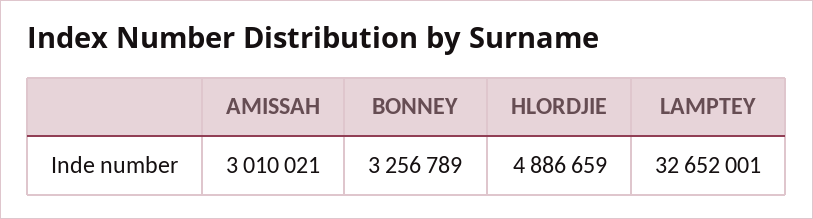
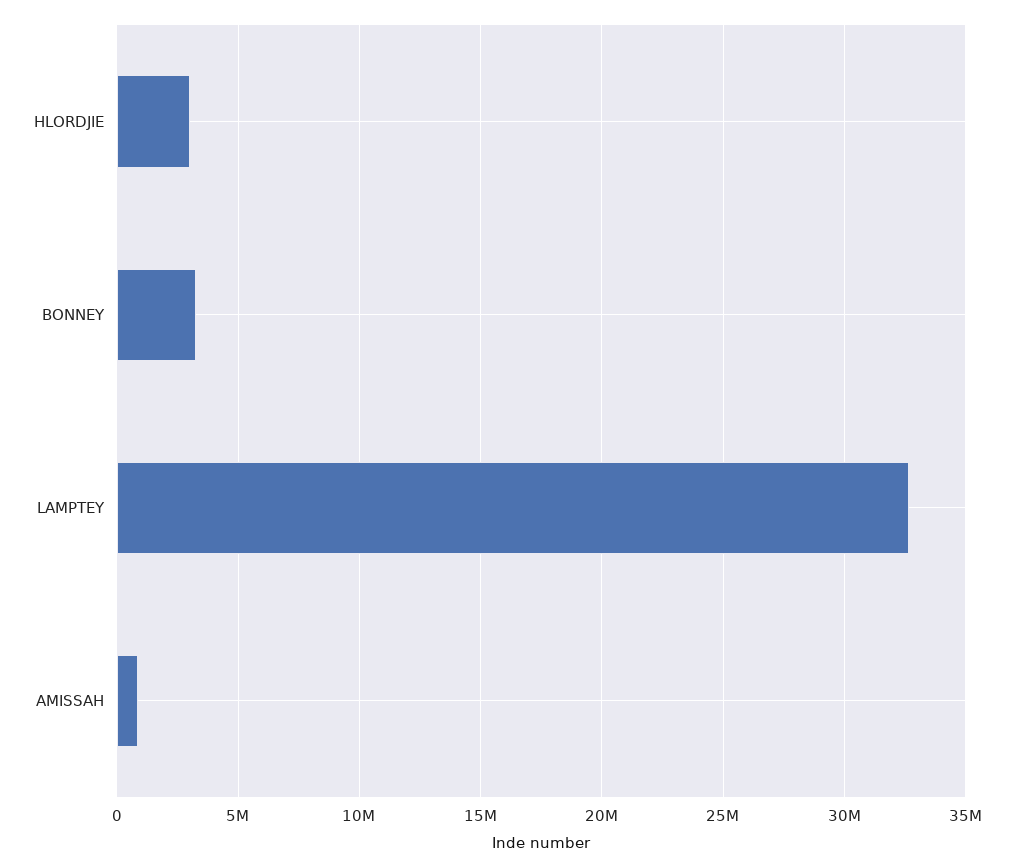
AMISSAH: 3010021 -> 1000000
HLORDJIE: 4886659 -> 3000000

